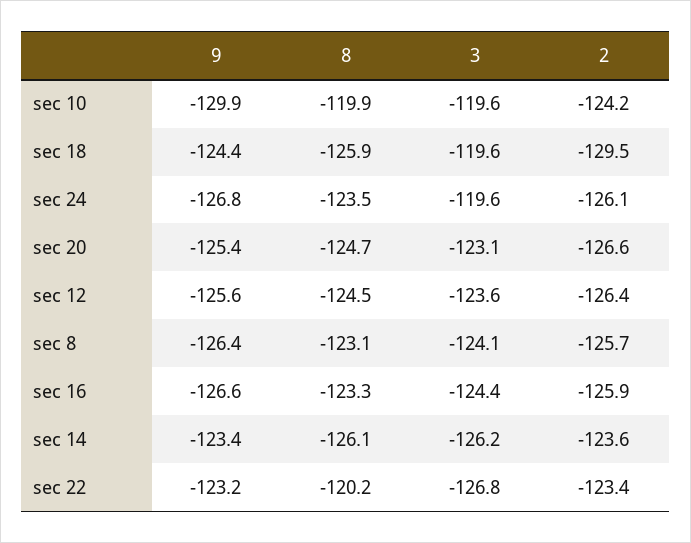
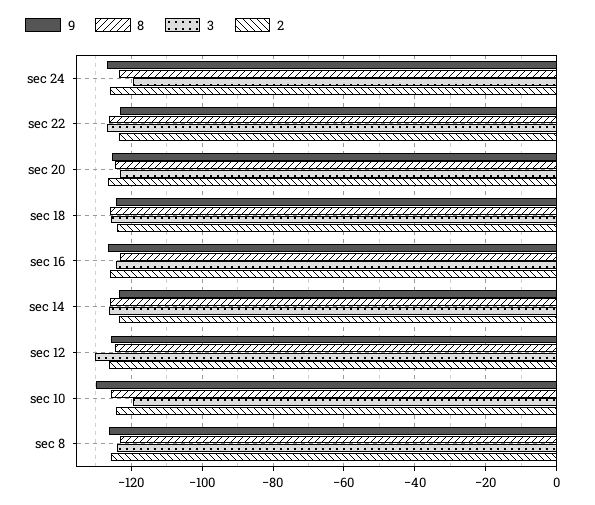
8, sec 10: -119.9 -> -126
3, sec 18: -119.6 -> -126
2, sec 18: -129.5 -> -124
3, sec 12: -123.6 -> -130
8, sec 22: -120.2 -> -126

